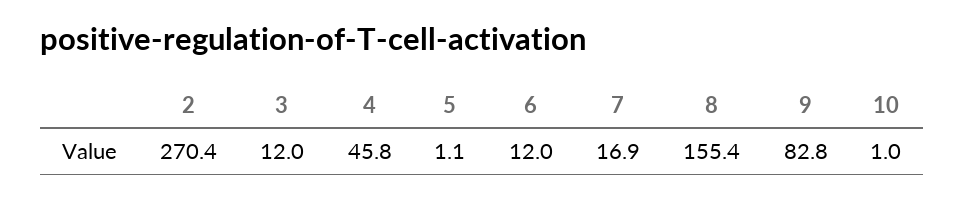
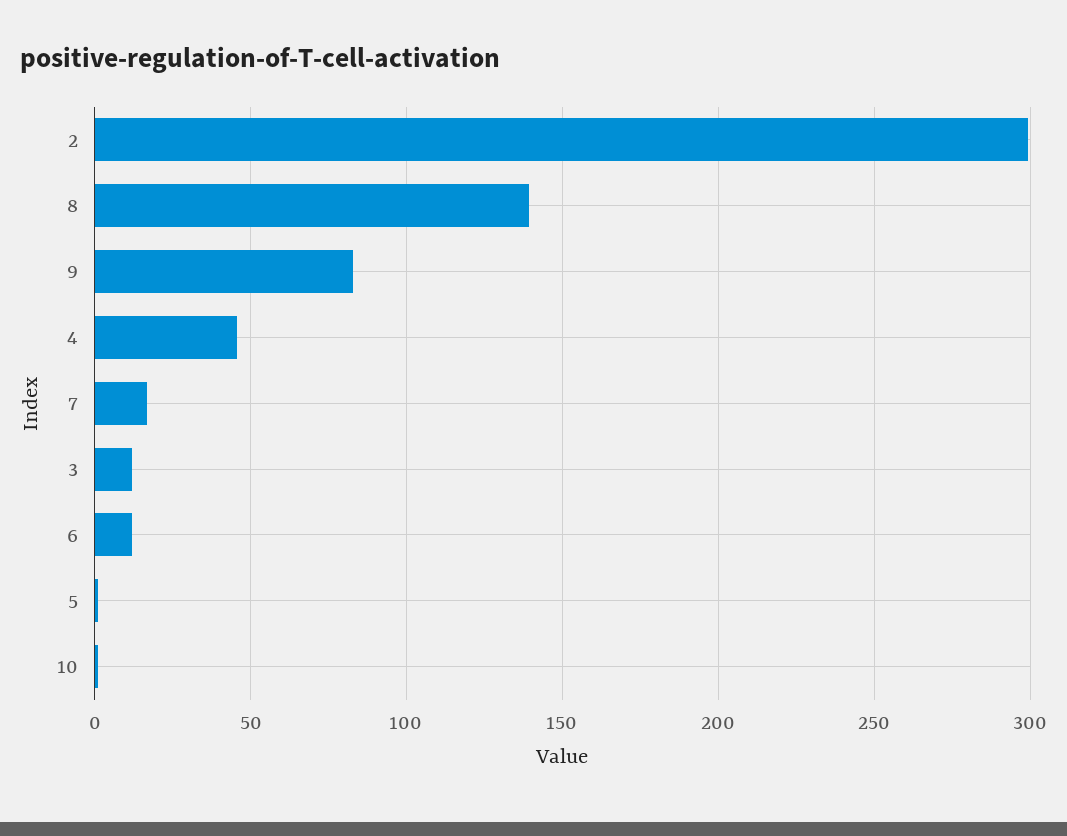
2: 270.4 -> 300
8: 155.4 -> 140

